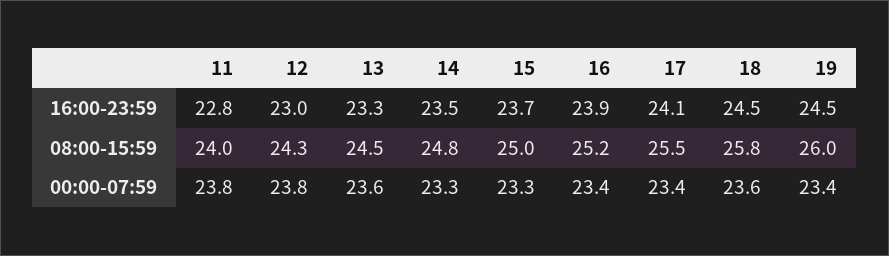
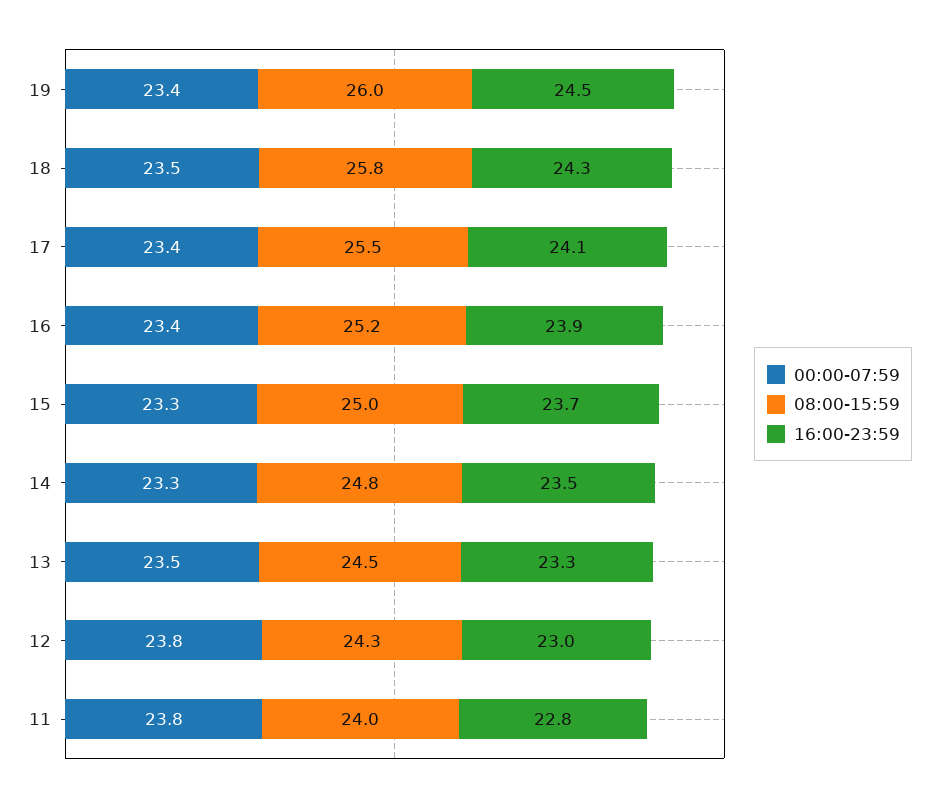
16:00-23:59, 18: 24.5 -> 24.3
00:00-07:59, 13: 23.6 -> 23.5
00:00-07:59, 18: 23.6 -> 23.5

